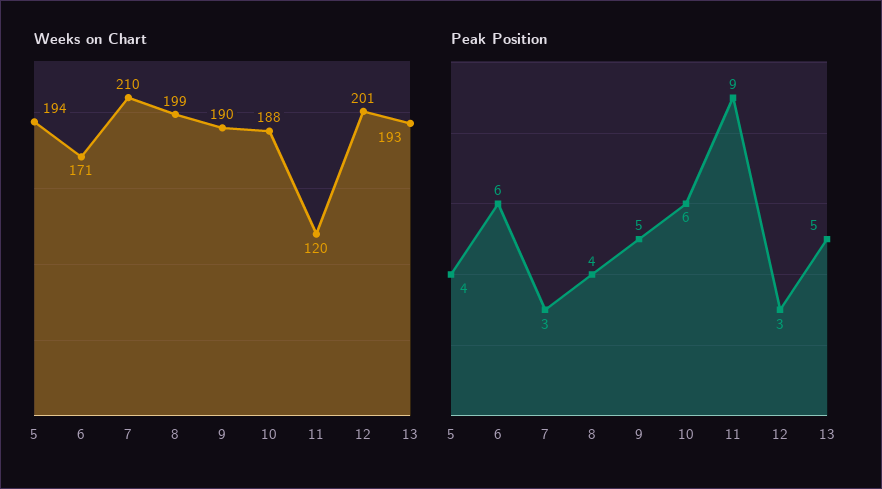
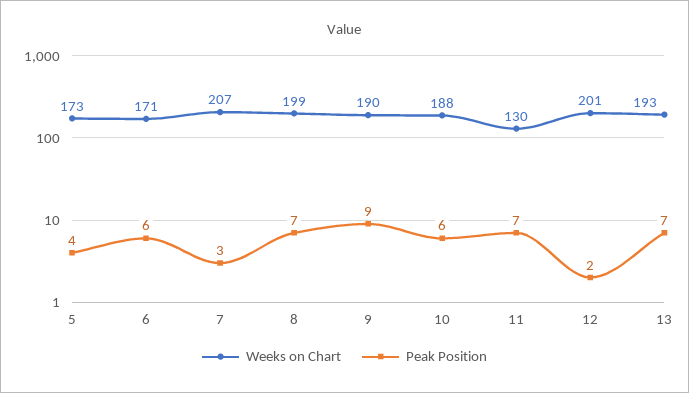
Weeks on Chart, 5: 194 -> 173
Weeks on Chart, 7: 210 -> 207
Weeks on Chart, 11: 120 -> 130
Peak Position, 8: 4 -> 7
Peak Position, 9: 5 -> 9
Peak Position, 11: 9 -> 7
Peak Position, 12: 3 -> 2
Peak Position, 13: 5 -> 7

